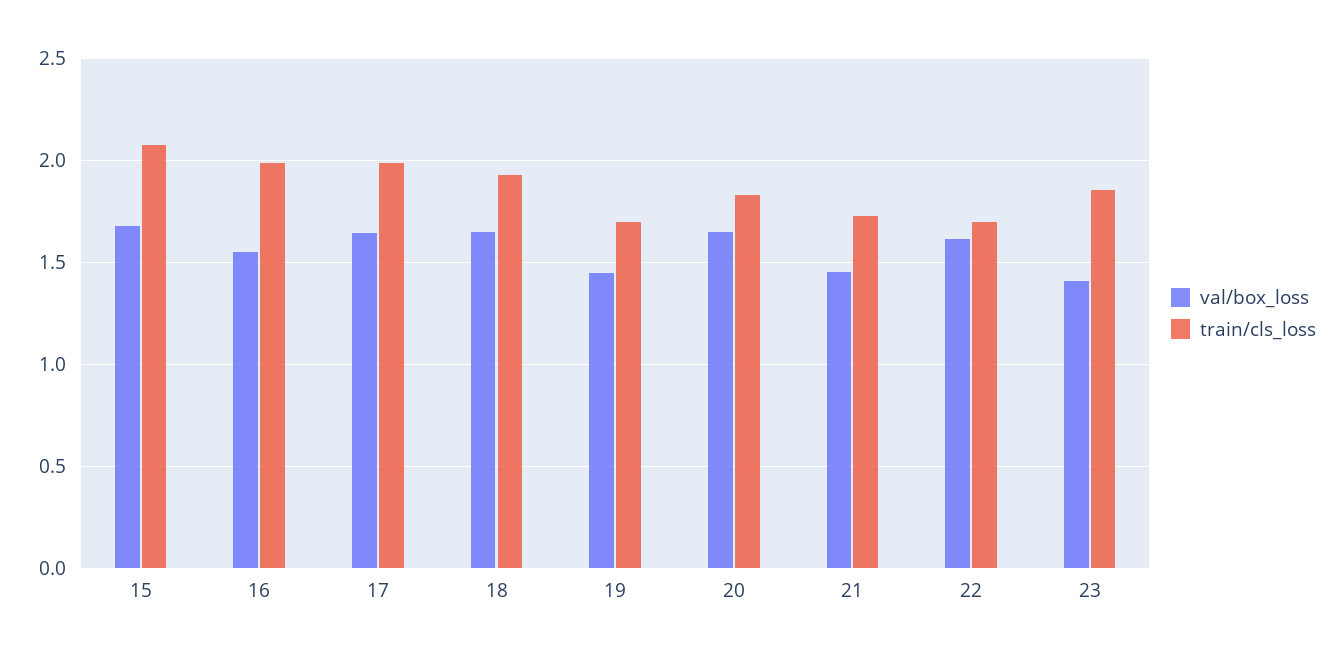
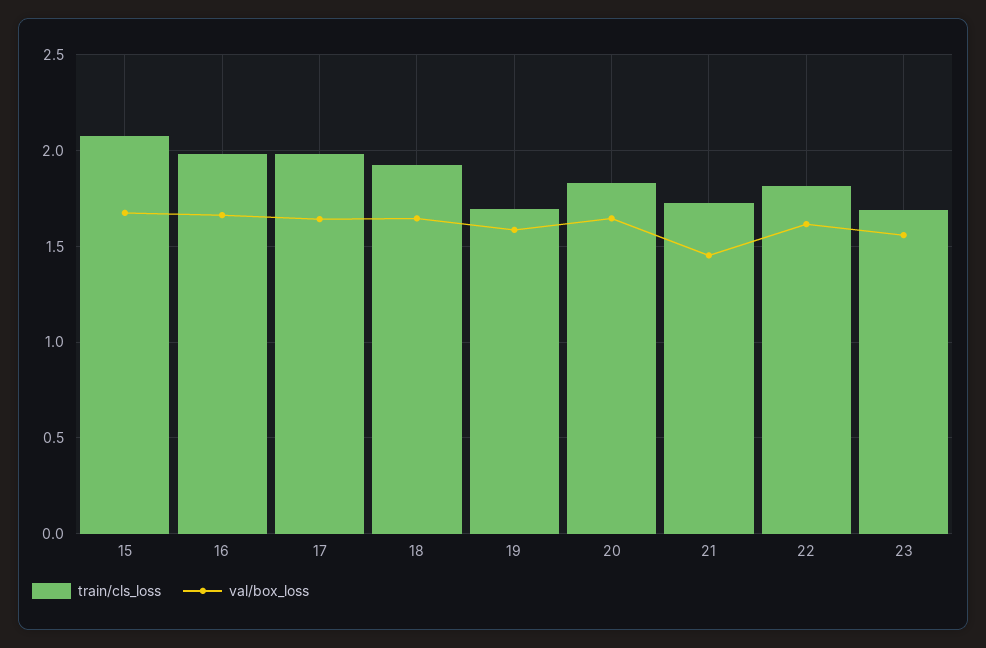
val/box_loss, 16: 1.55 -> 1.65
val/box_loss, 19: 1.45 -> 1.6
train/cls_loss, 22: 1.7 -> 1.8
val/box_loss, 23: 1.4 -> 1.55
train/cls_loss, 23: 1.85 -> 1.7

